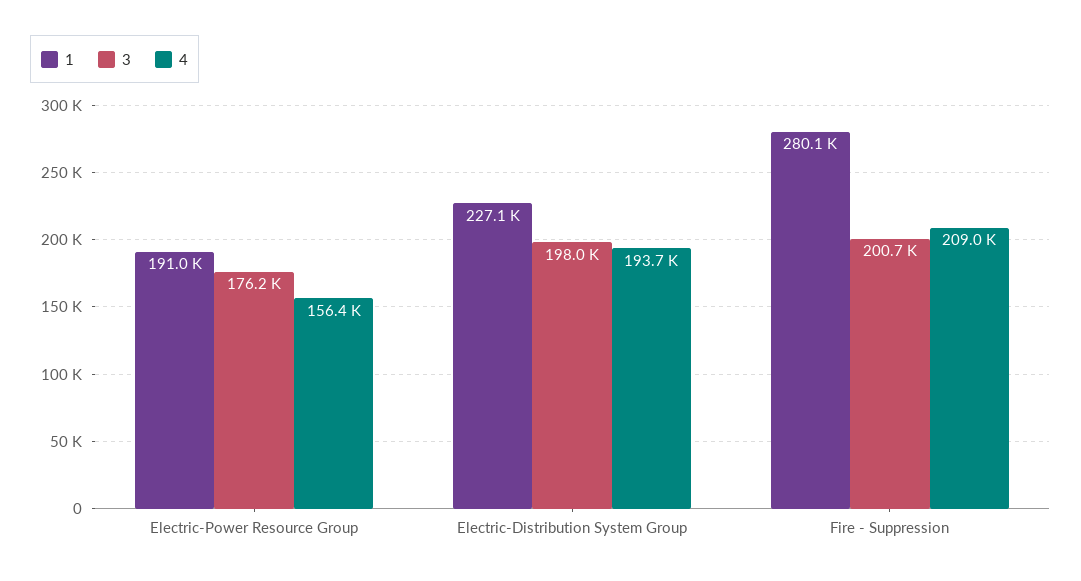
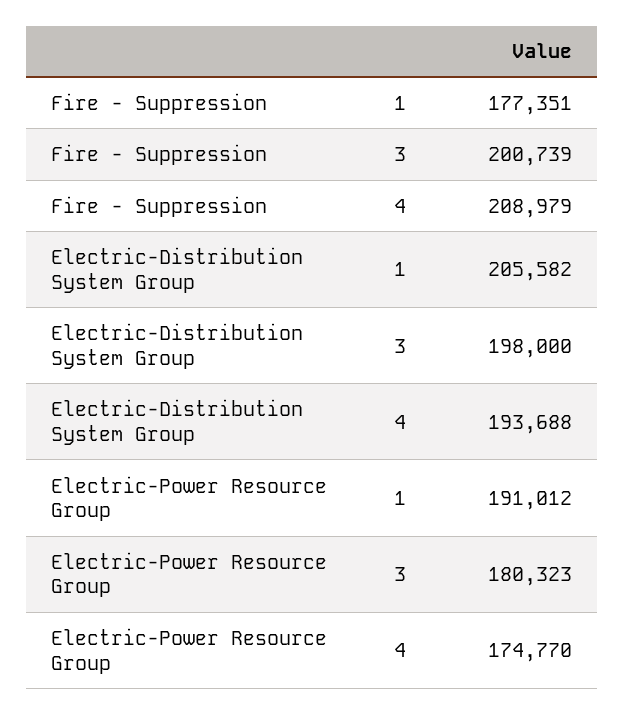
3, Electric-Power Resource Group: 176200 -> 180323
4, Electric-Power Resource Group: 156400 -> 174770
1, Electric-Distribution System Group: 227100 -> 205582
1, Fire - Suppression: 280100 -> 177351

